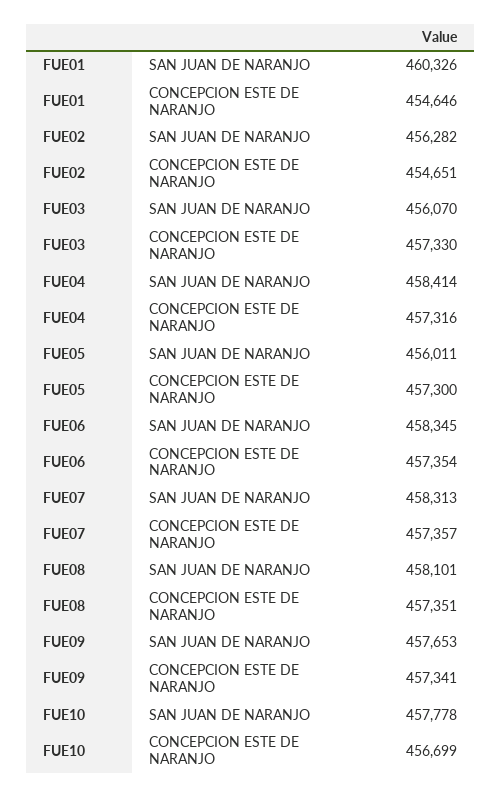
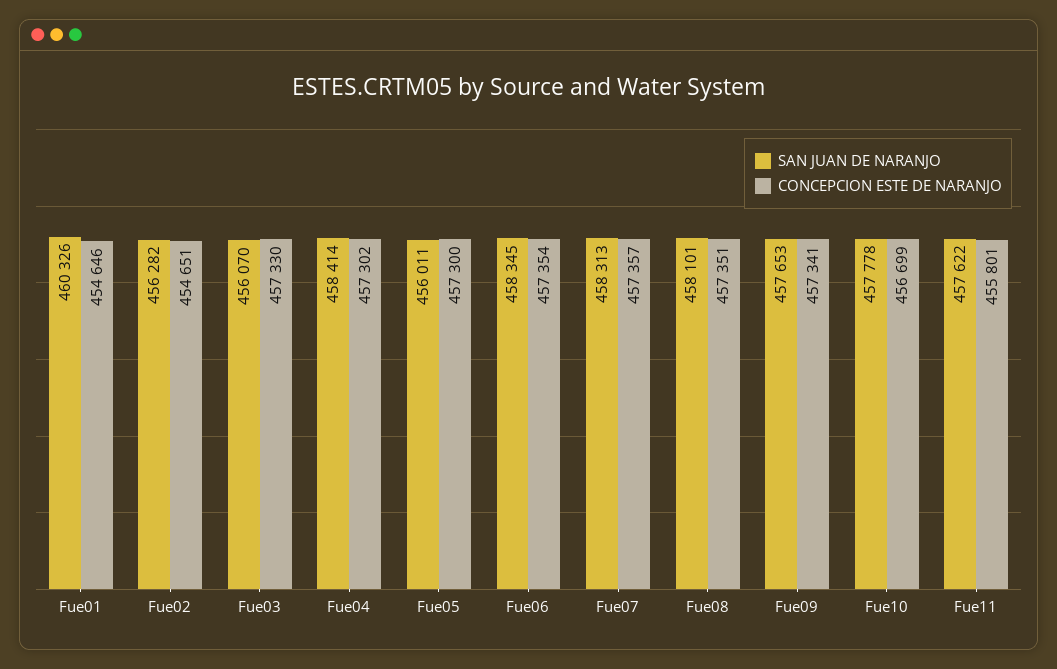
CONCEPCION ESTE DE NARANJO, FUE04: 457316 -> 457302
SAN JUAN DE NARANJO, Fue11: none -> 457622
CONCEPCION ESTE DE NARANJO, Fue11: none -> 455801

